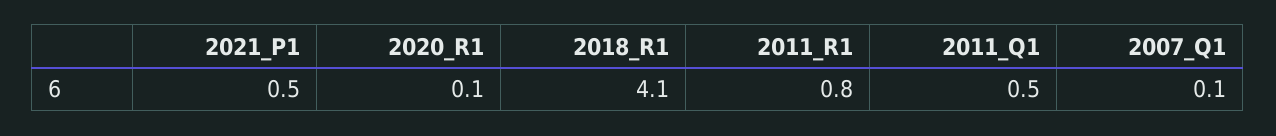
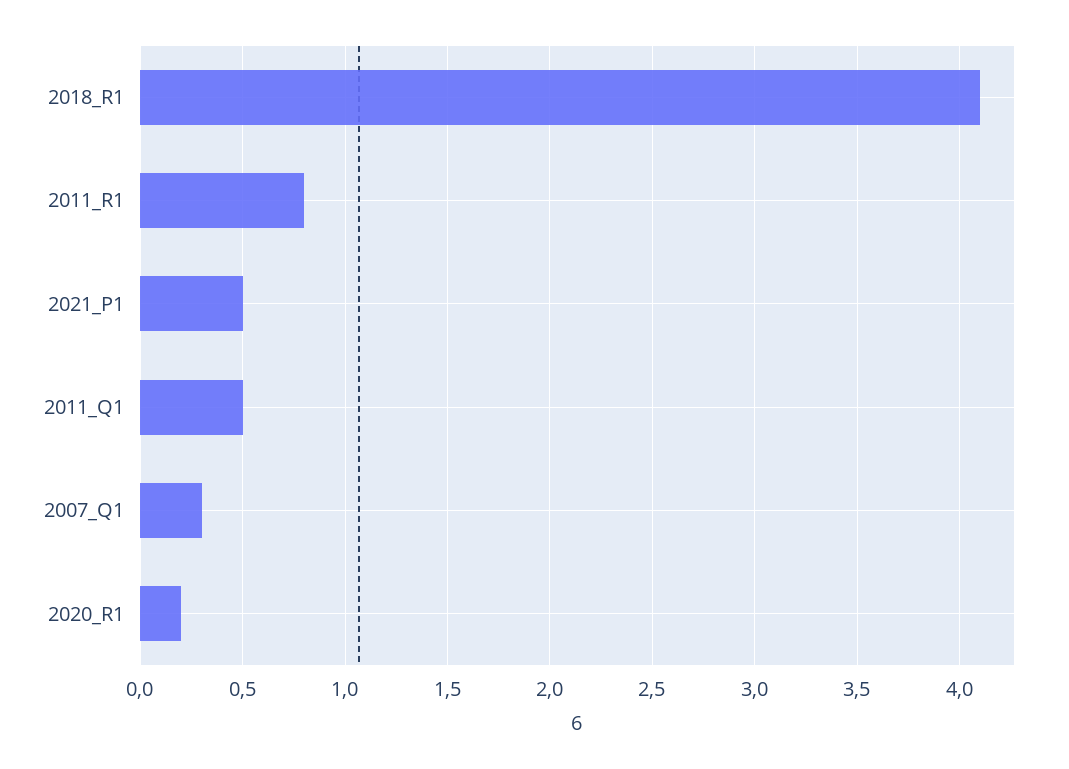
2020_R1: 0.1 -> 0.2
2007_Q1: 0.1 -> 0.3

